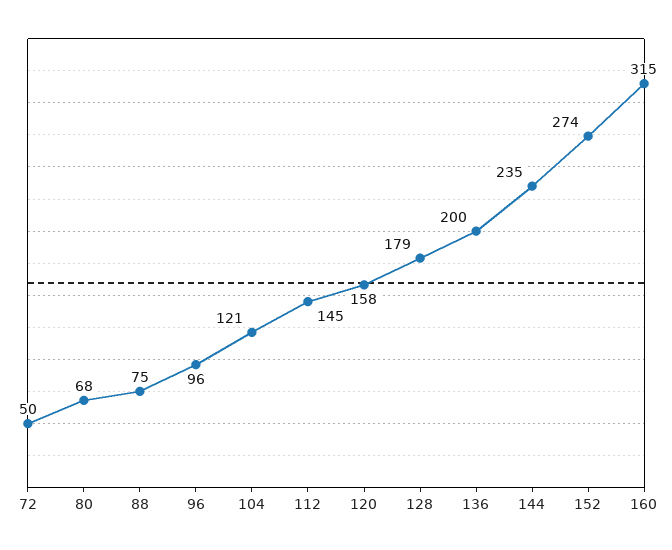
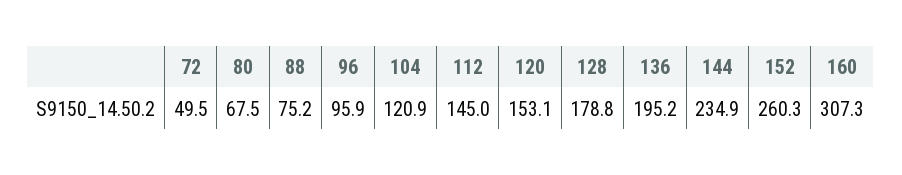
120: 158 -> 153.1
136: 200 -> 195.2
152: 274 -> 260.3
160: 315 -> 307.3

